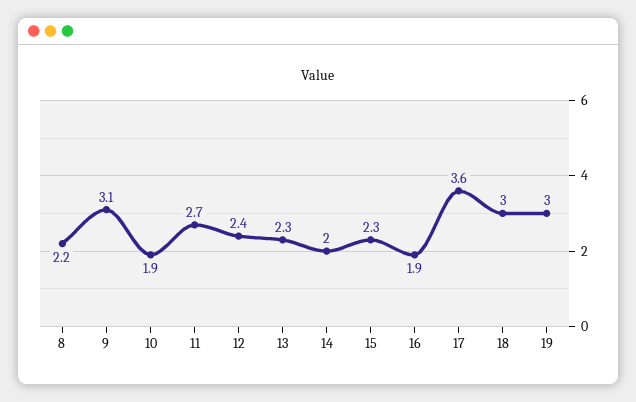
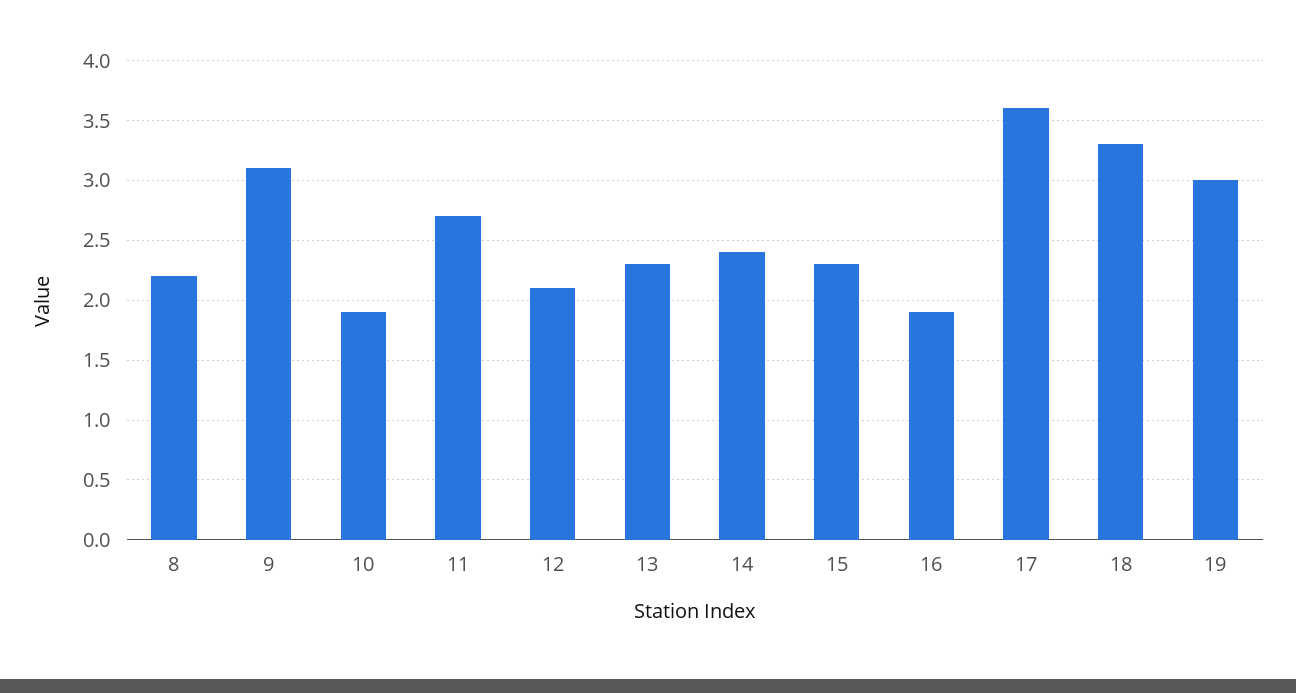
12: 2.4 -> 2.1
14: 2 -> 2.4
18: 3 -> 3.3

